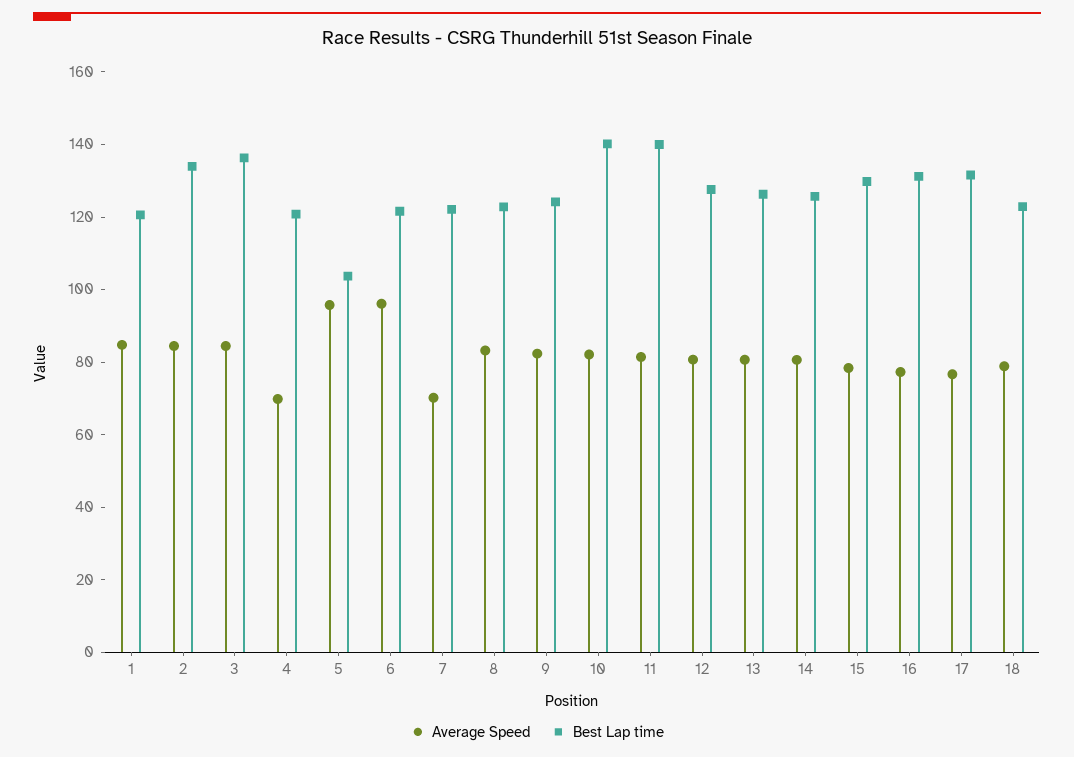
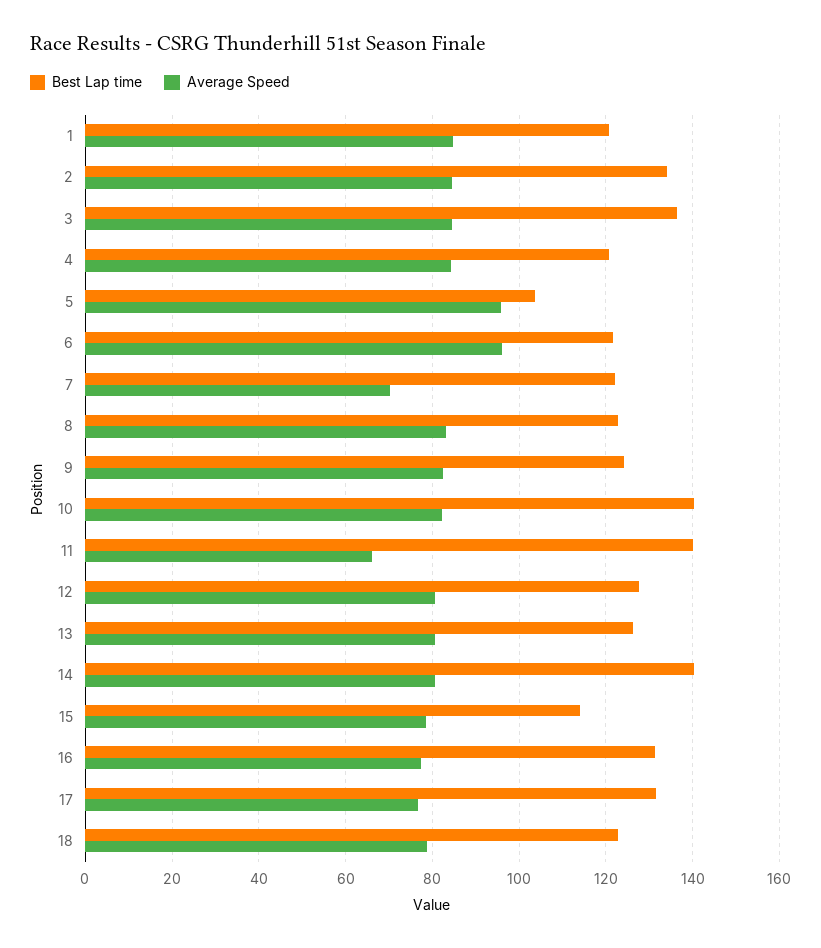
Average Speed, 4: 70 -> 84
Average Speed, 11: 80 -> 66
Best Lap time, 14: 125 -> 140
Best Lap time, 15: 130 -> 114

